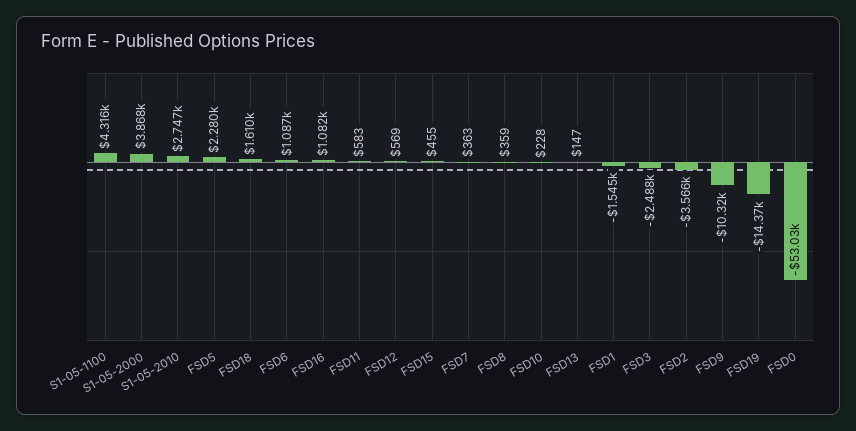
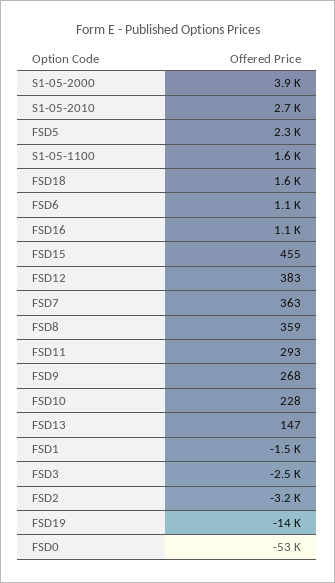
S1-05-1100: 4316 -> 1600
FSD11: 583 -> 293
FSD12: 569 -> 383
FSD2: -3566 -> -3200
FSD9: -10320 -> 268

